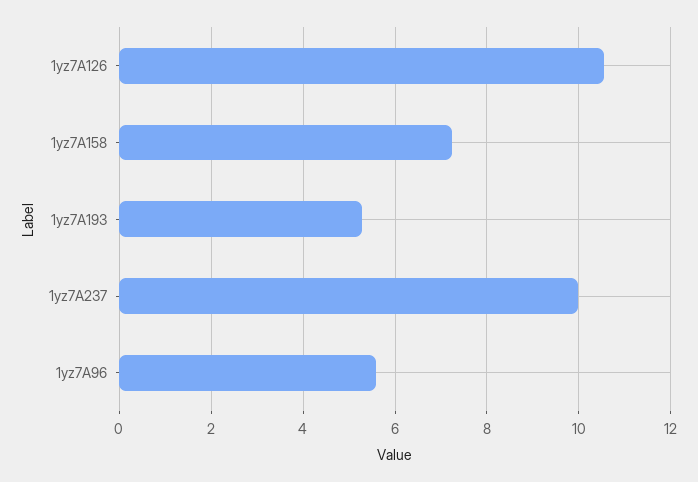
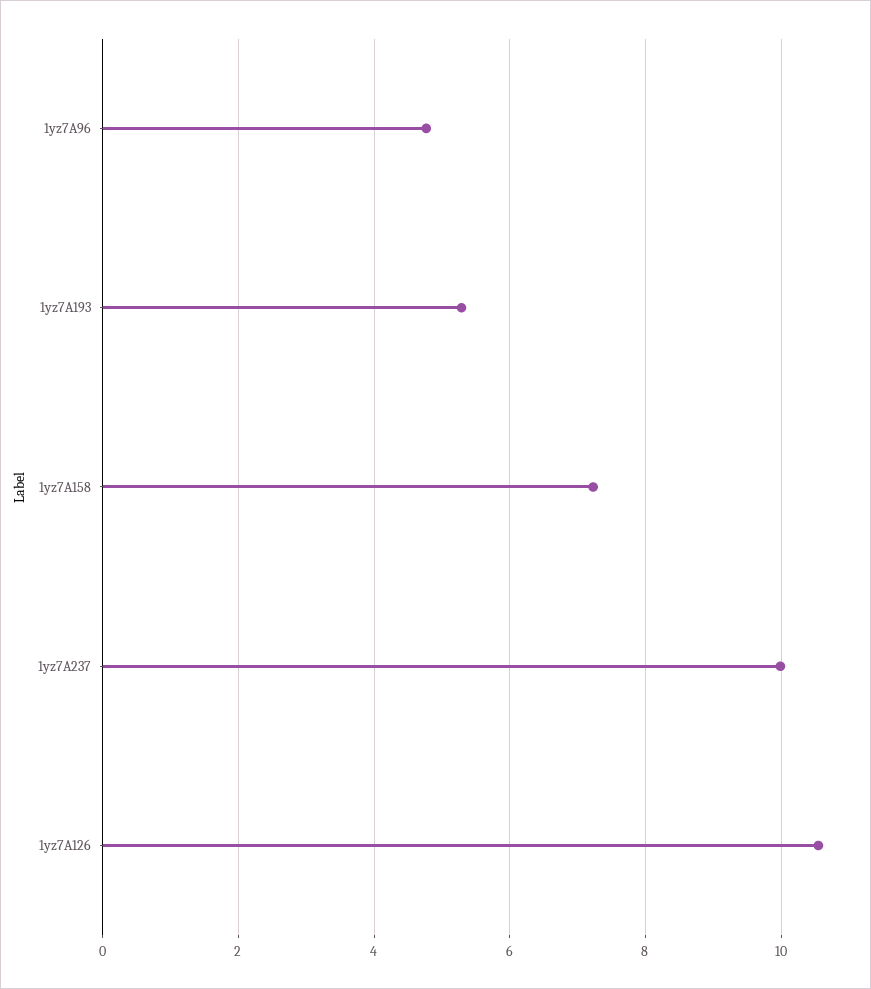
1yz7A96: 5.6 -> 4.8

